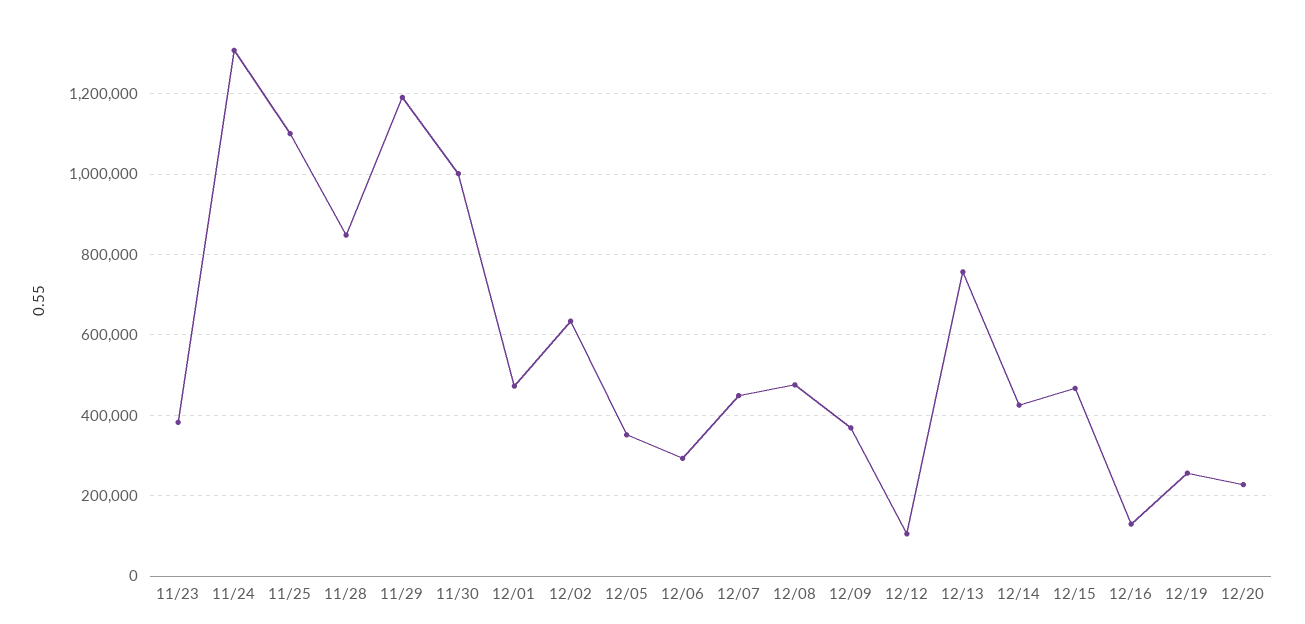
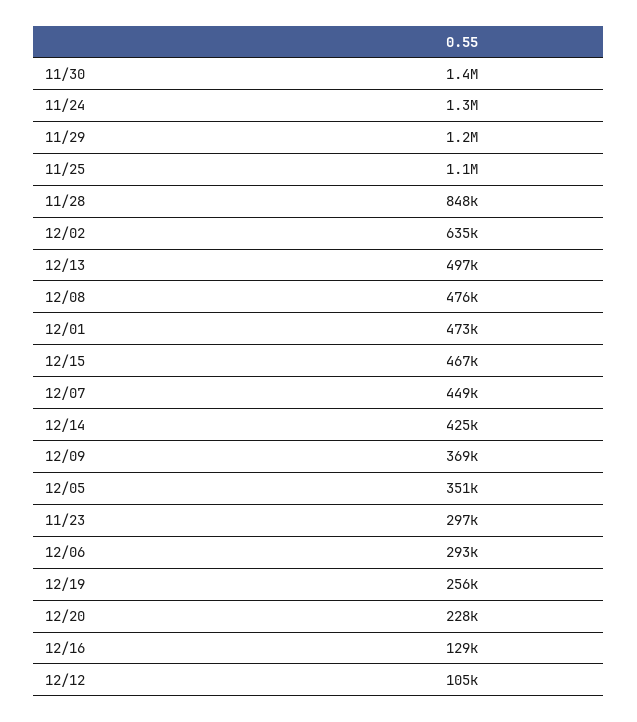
11/23: 380000 -> 297000
11/30: 1000000 -> 1400000
12/13: 760000 -> 497000

